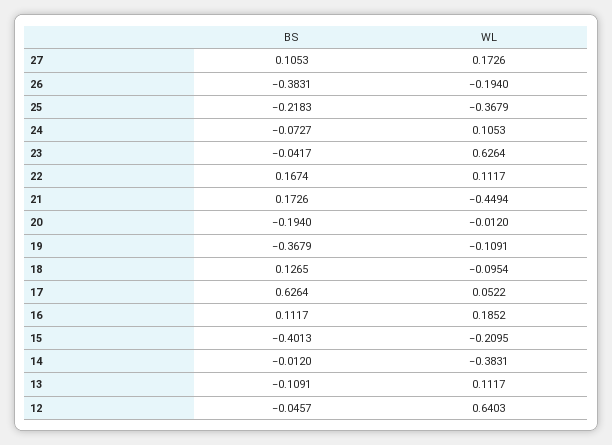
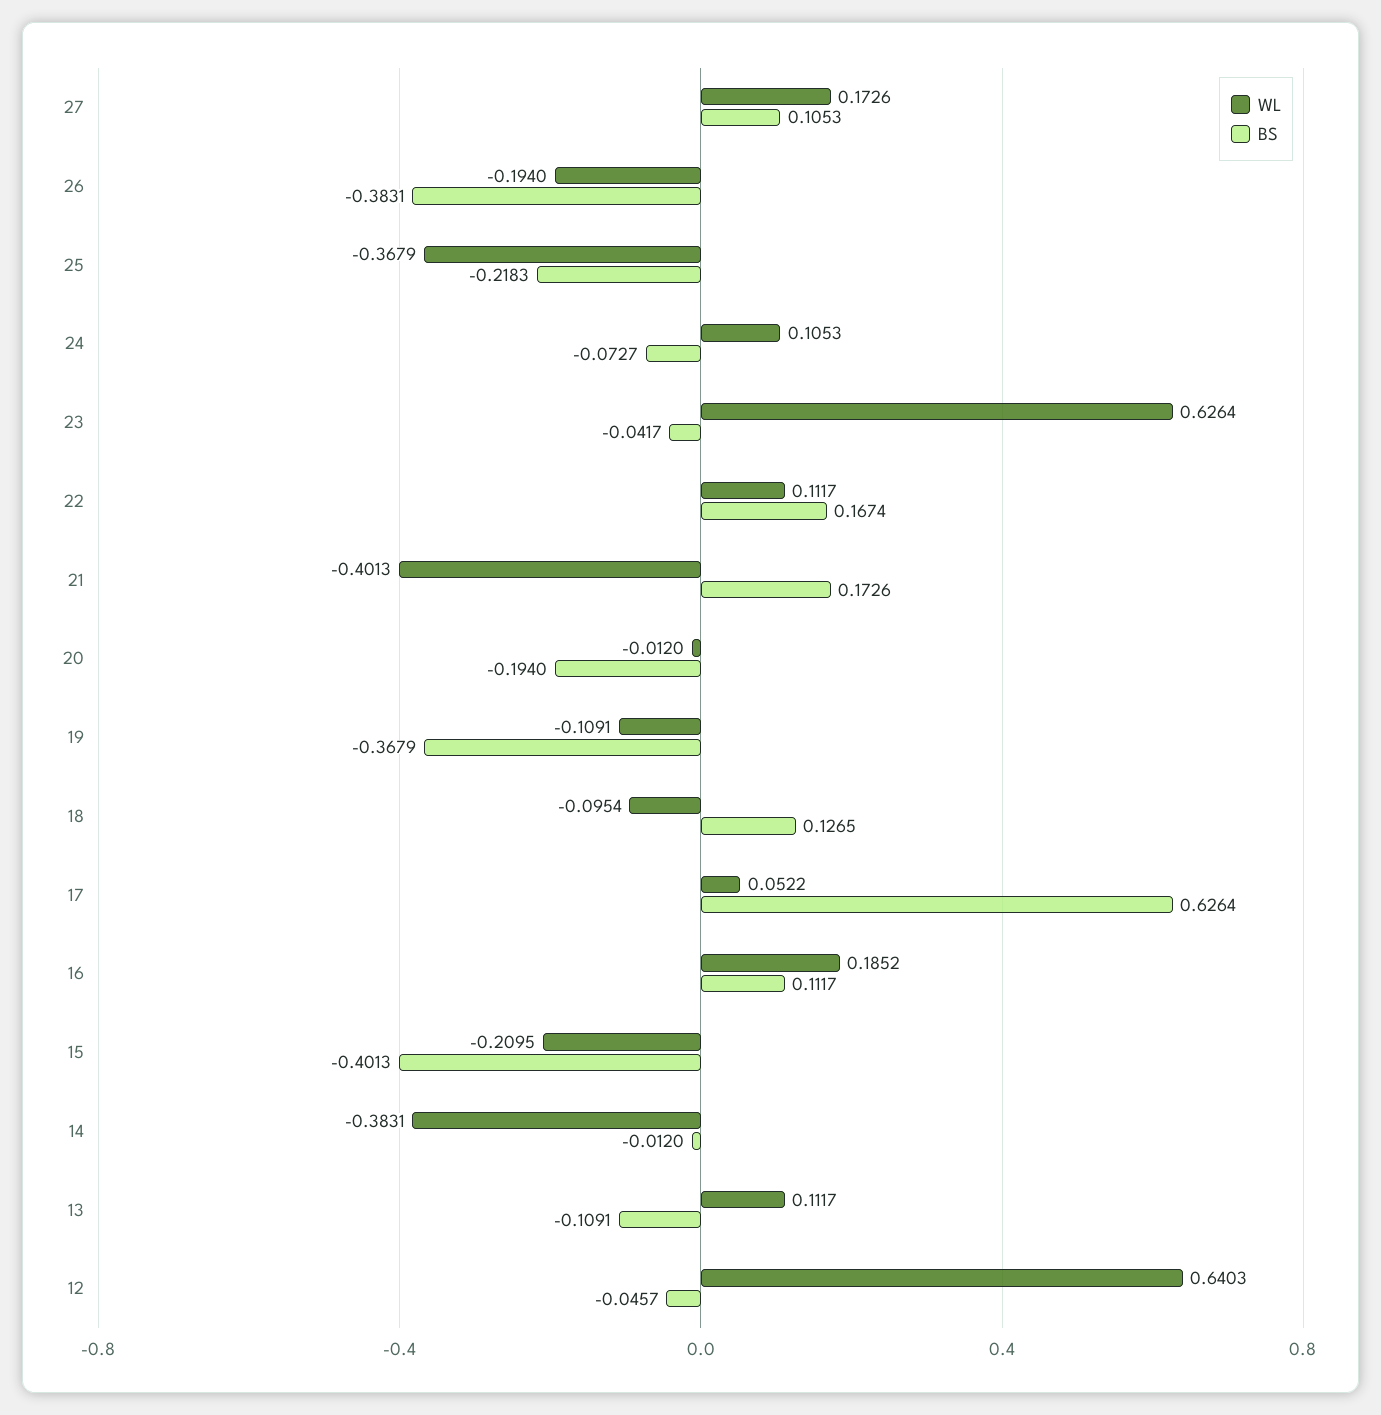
WL, 21: -0.4494 -> -0.4013

